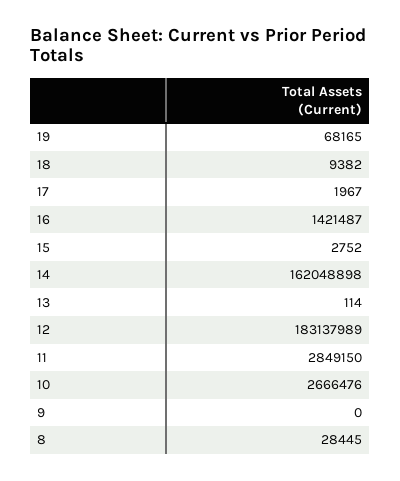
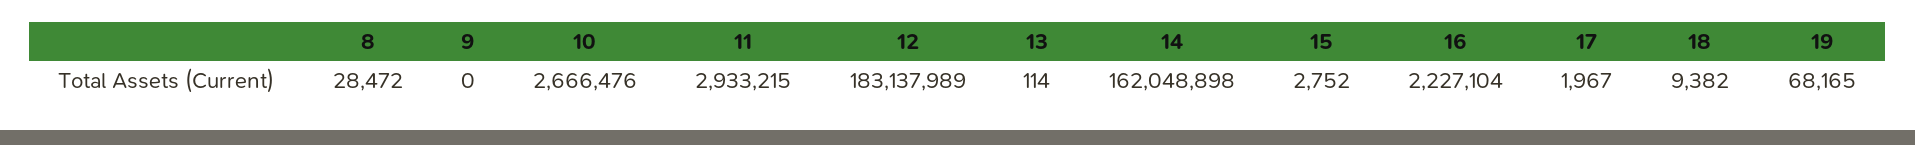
16: 1421487 -> 2227104
11: 2849150 -> 2933215
8: 28445 -> 28472

